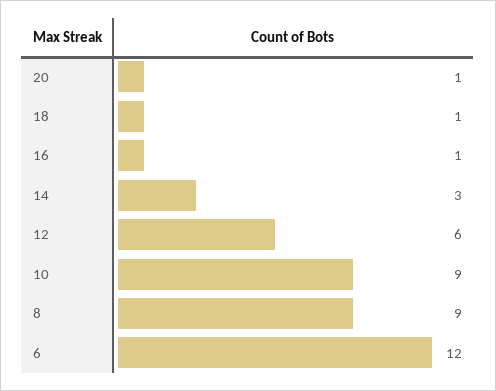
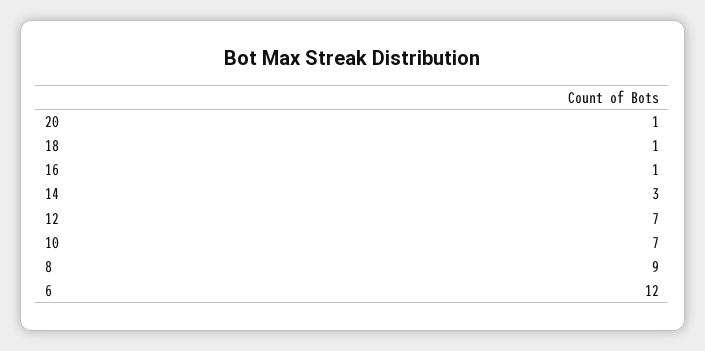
12: 6 -> 7
10: 9 -> 7

